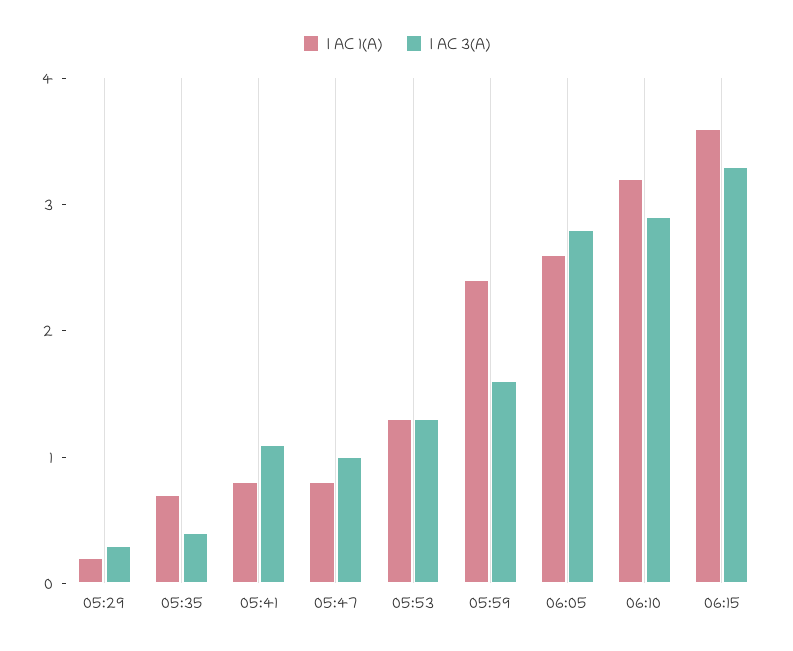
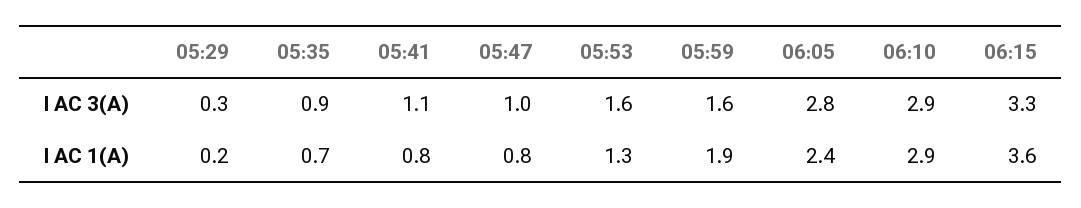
I AC 3(A), 05:35: 0.4 -> 0.9
I AC 3(A), 05:53: 1.3 -> 1.6
I AC 1(A), 05:59: 2.4 -> 1.9
I AC 1(A), 06:05: 2.6 -> 2.4
I AC 1(A), 06:10: 3.2 -> 2.9

